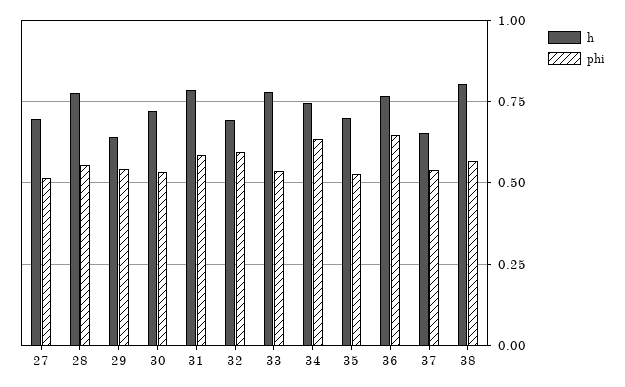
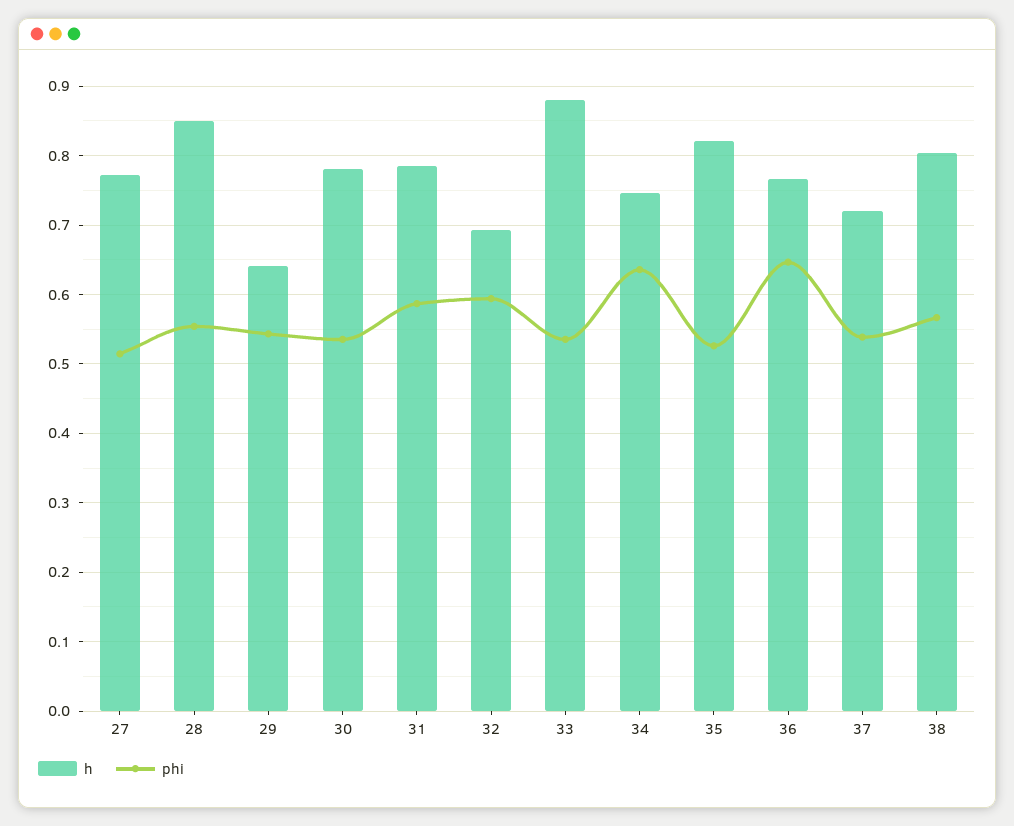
h, 27: 0.7 -> 0.77
h, 28: 0.775 -> 0.85
h, 30: 0.725 -> 0.78
h, 33: 0.775 -> 0.88
h, 35: 0.7 -> 0.82
h, 37: 0.65 -> 0.72

